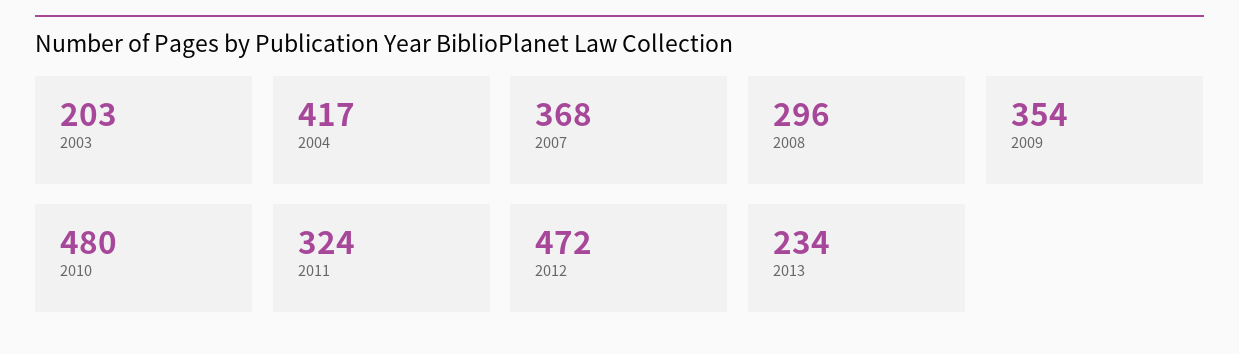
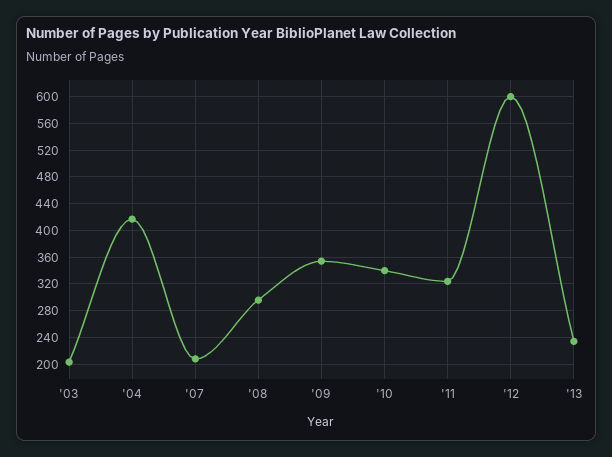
2007: 368 -> 210
2010: 480 -> 340
2012: 472 -> 600

